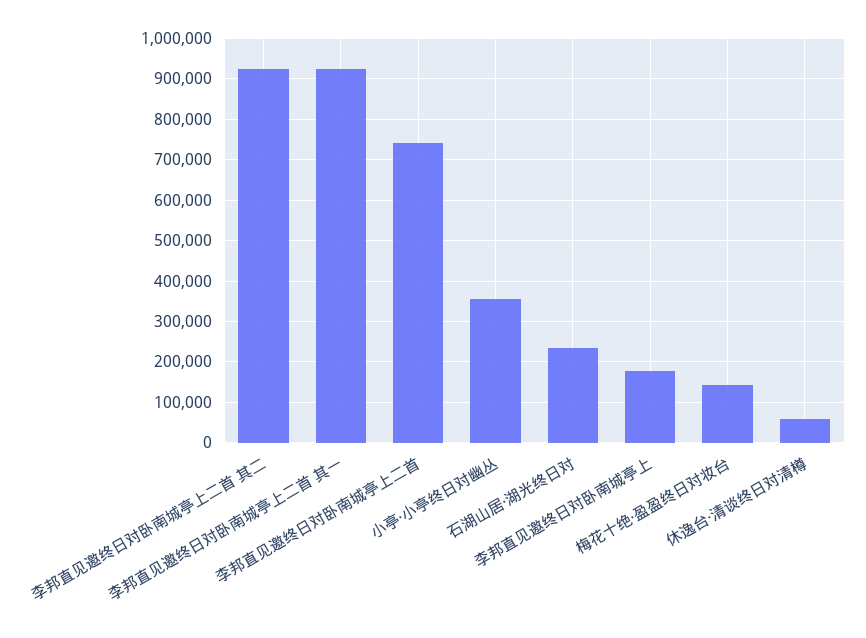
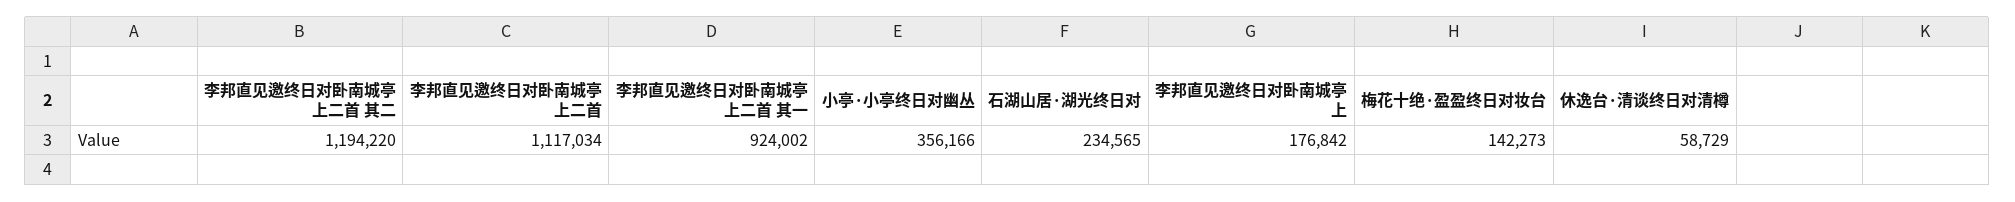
李邦直见邀终日对卧南城亭上二首 其二: 920000 -> 1194220
李邦直见邀终日对卧南城亭上二首: 740000 -> 1117034

